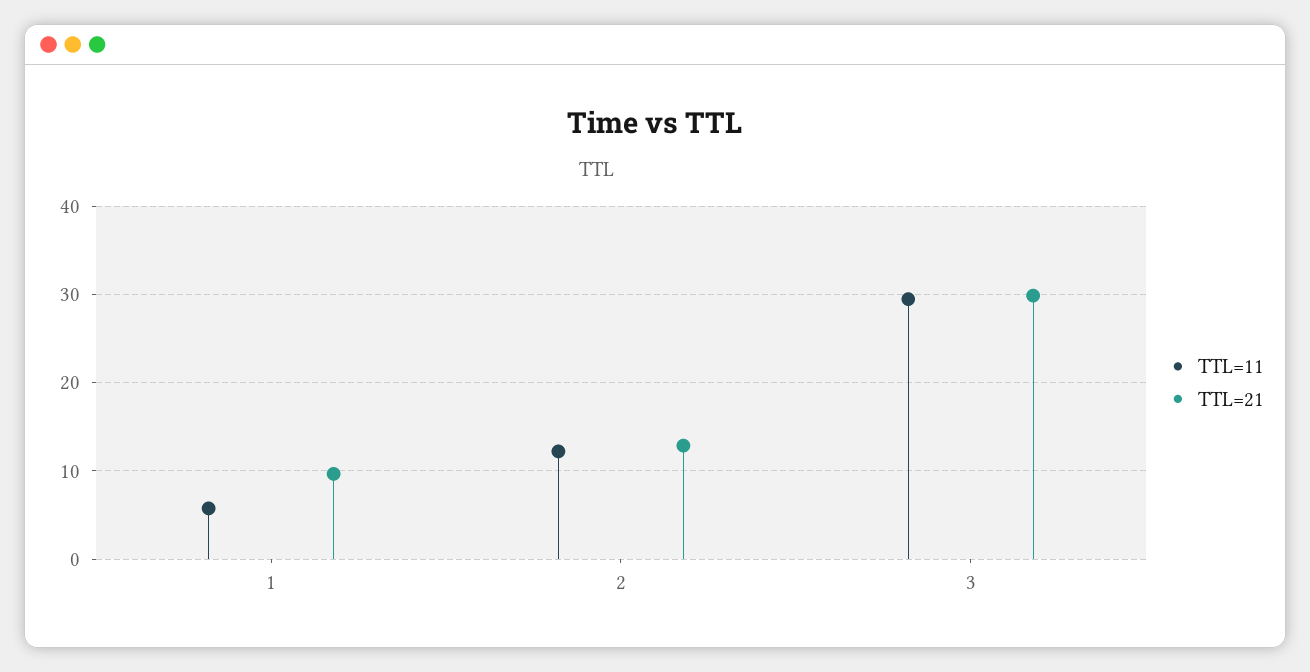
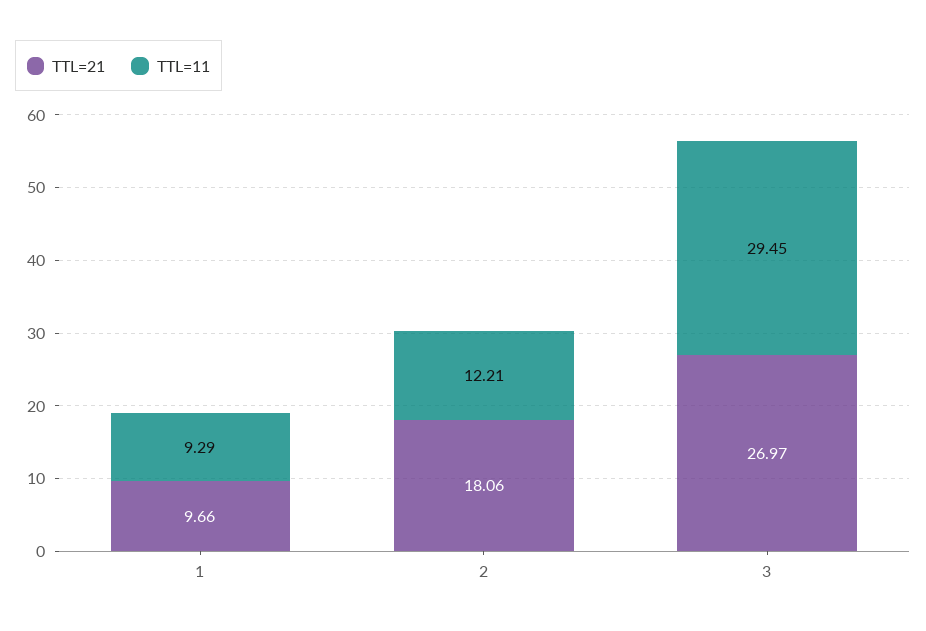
TTL=11, 1: 6 -> 9.29
TTL=21, 2: 13 -> 18.06
TTL=21, 3: 30 -> 26.97

